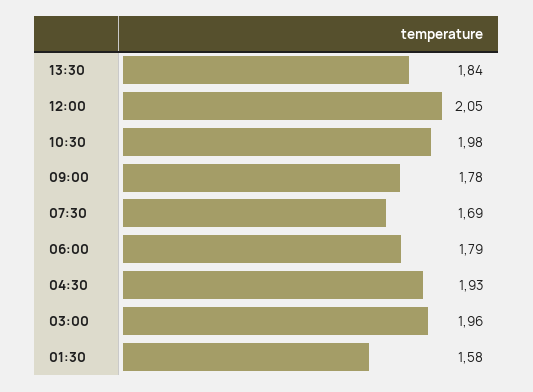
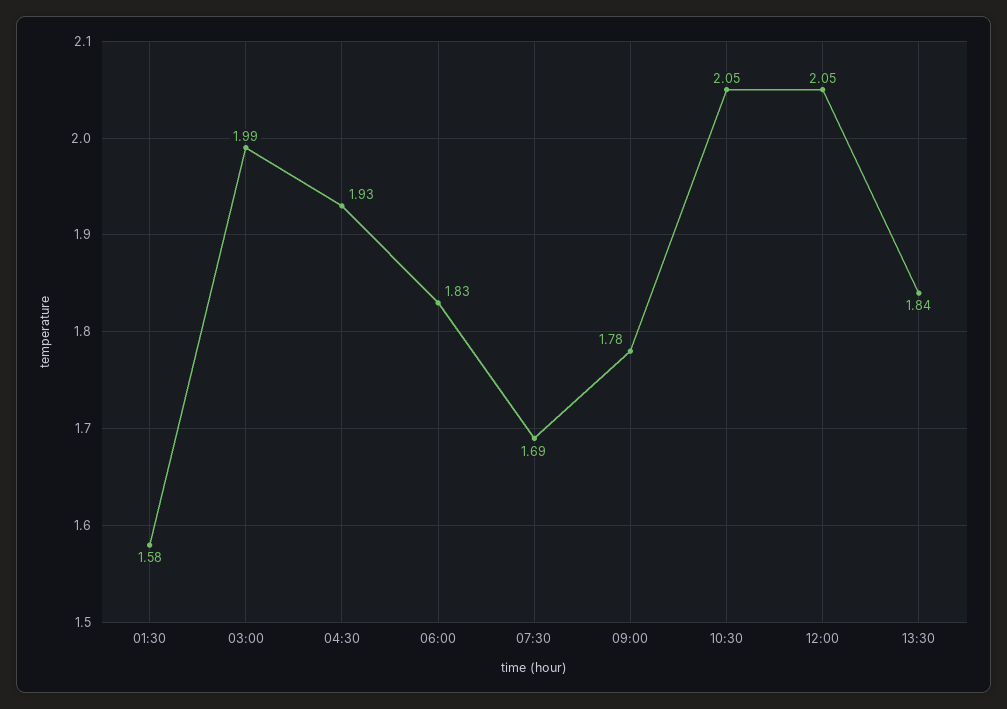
10:30: 1.98 -> 2.05
06:00: 1.79 -> 1.83
03:00: 1.96 -> 1.99

